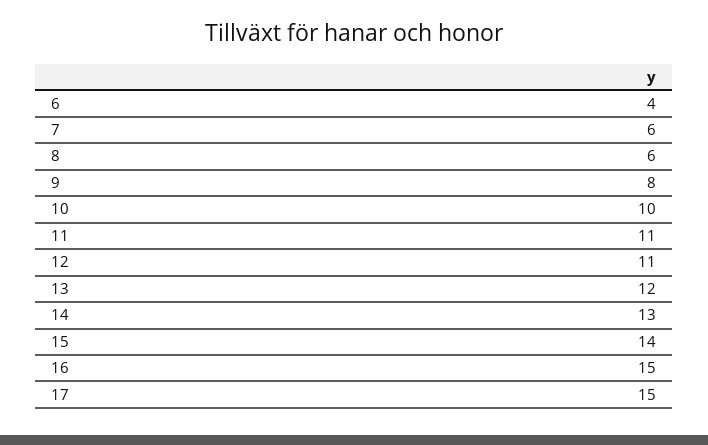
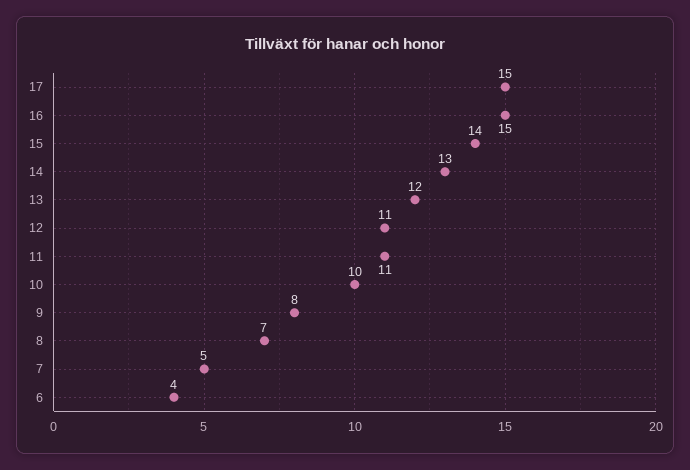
7: 6 -> 5
8: 6 -> 7

